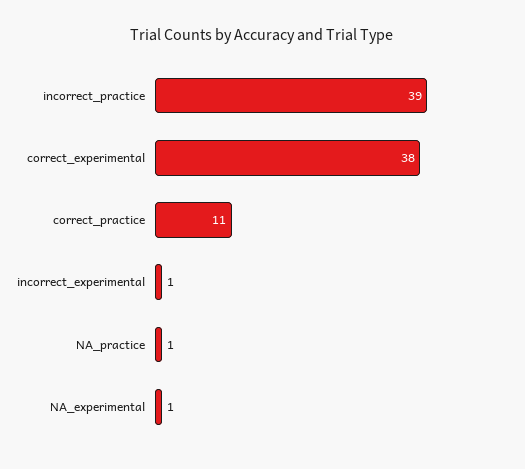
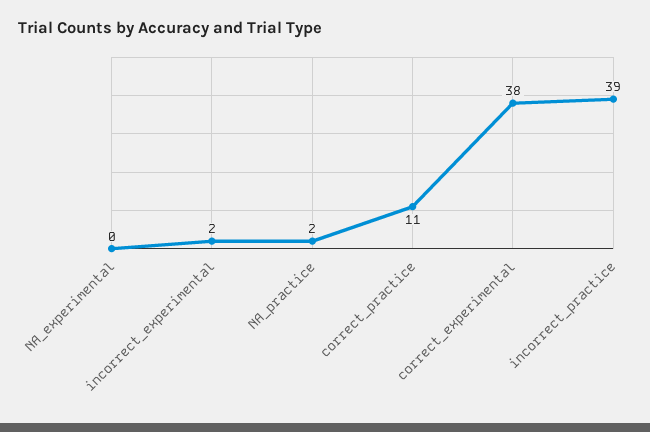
incorrect_experimental: 1 -> 2
NA_practice: 1 -> 2
NA_experimental: 1 -> 0

